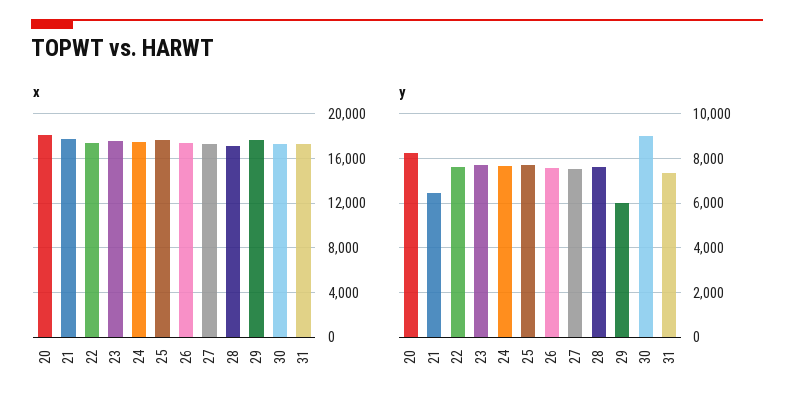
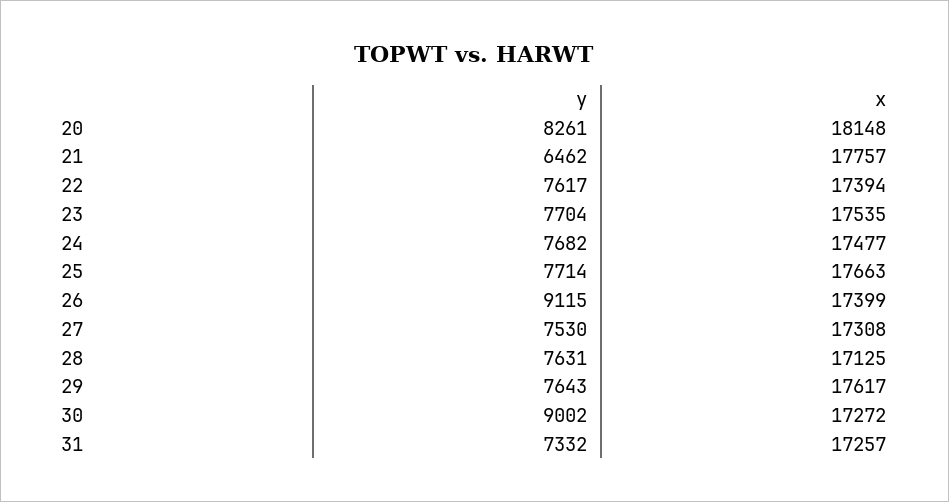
y, 26: 7500 -> 9115
y, 29: 6000 -> 7643

